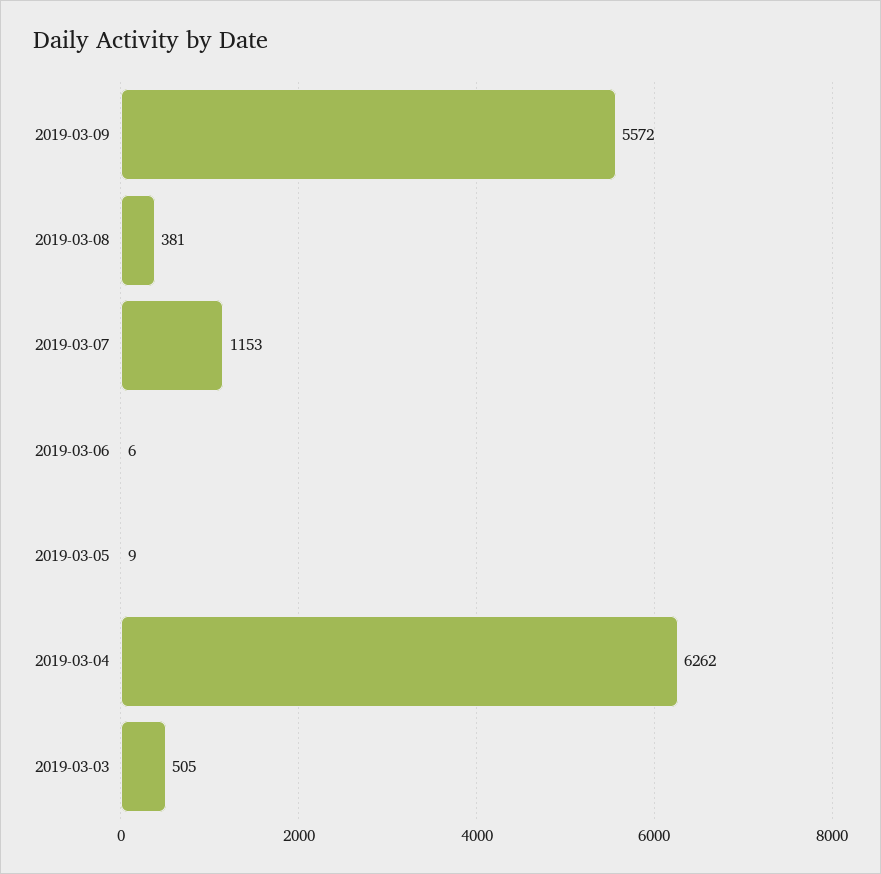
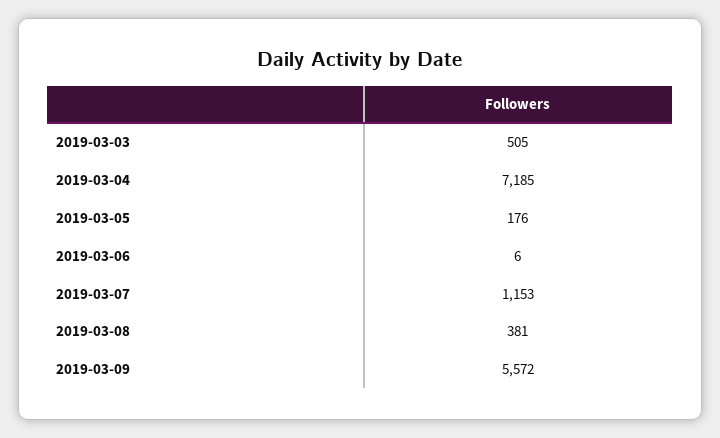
2019-03-05: 9 -> 176
2019-03-04: 6262 -> 7185

